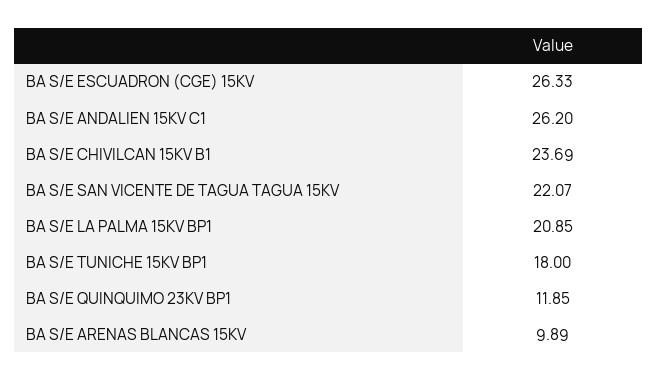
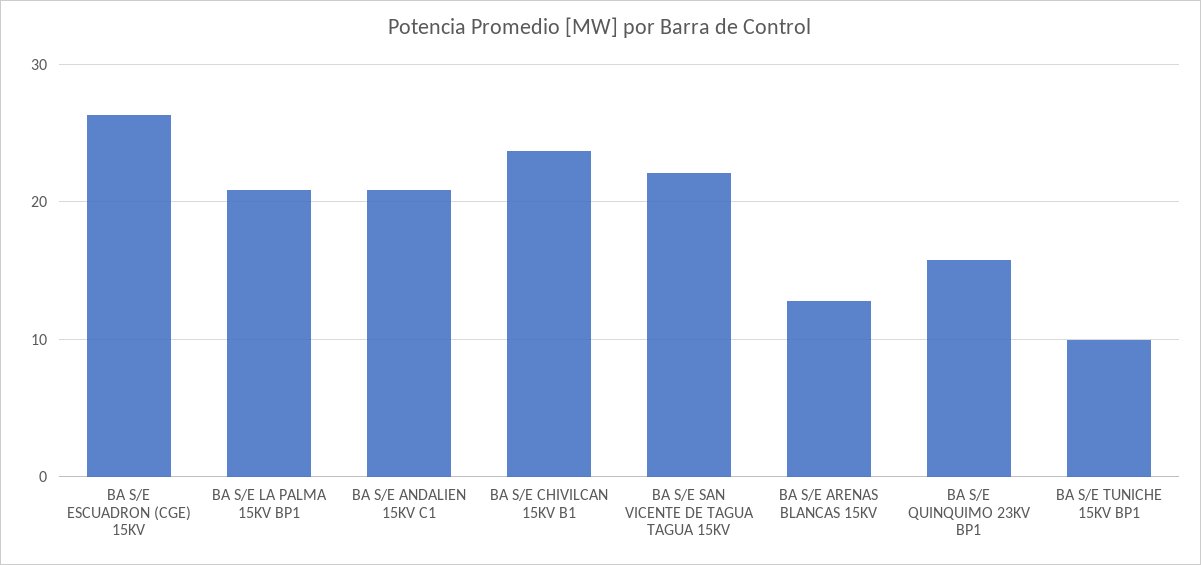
BA S/E ANDALIEN 15KV C1: 26.2 -> 21
BA S/E TUNICHE 15KV BP1: 18 -> 10
BA S/E QUINQUIMO 23KV BP1: 11.85 -> 16
BA S/E ARENAS BLANCAS 15KV: 9.89 -> 13

